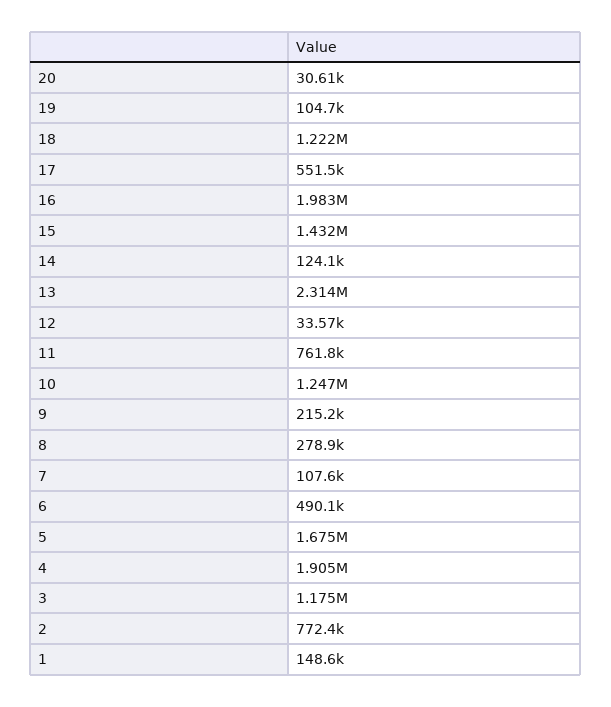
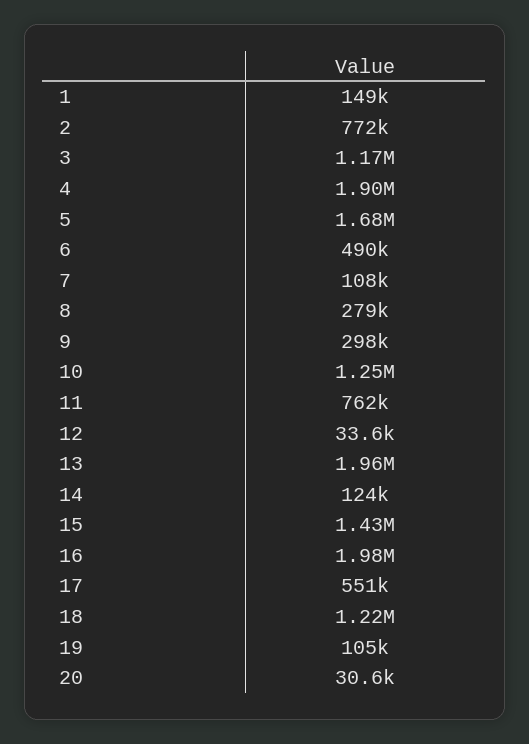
13: 2314000 -> 1960000
9: 215200 -> 298000

